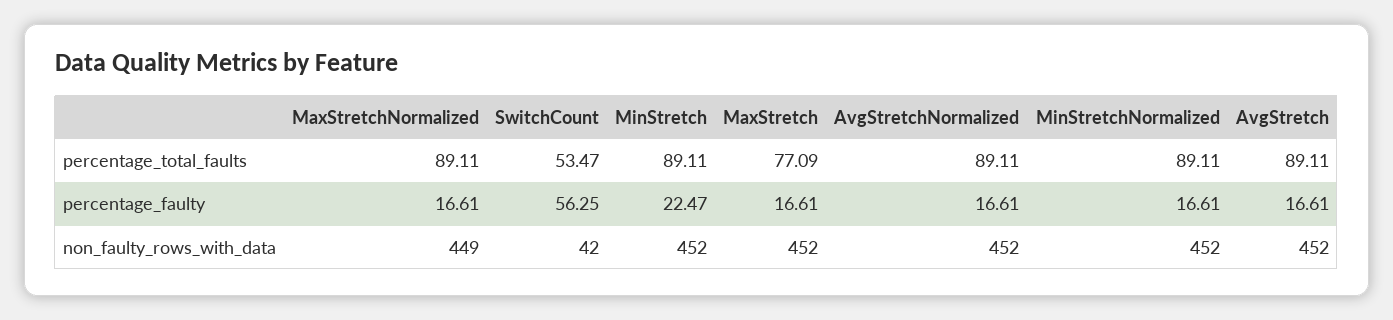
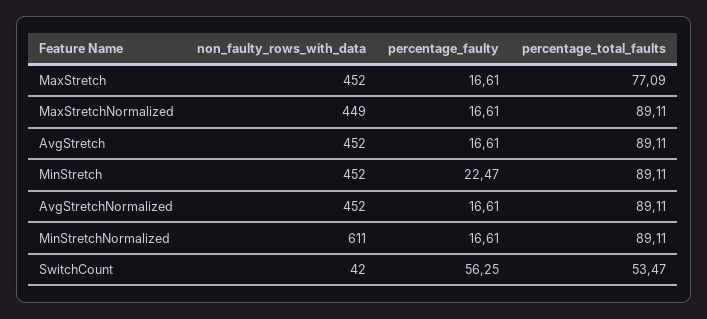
MinStretchNormalized, non_faulty_rows_with_data: 452 -> 611

